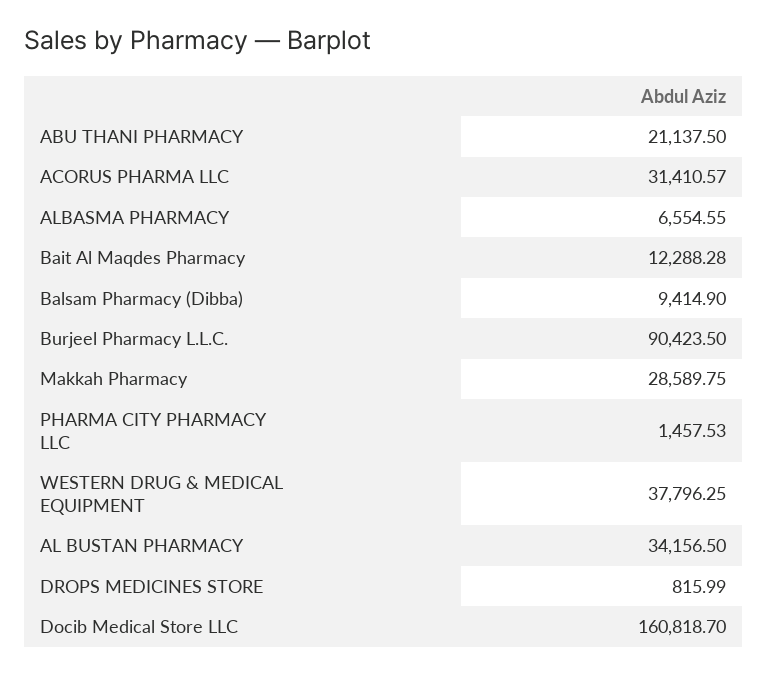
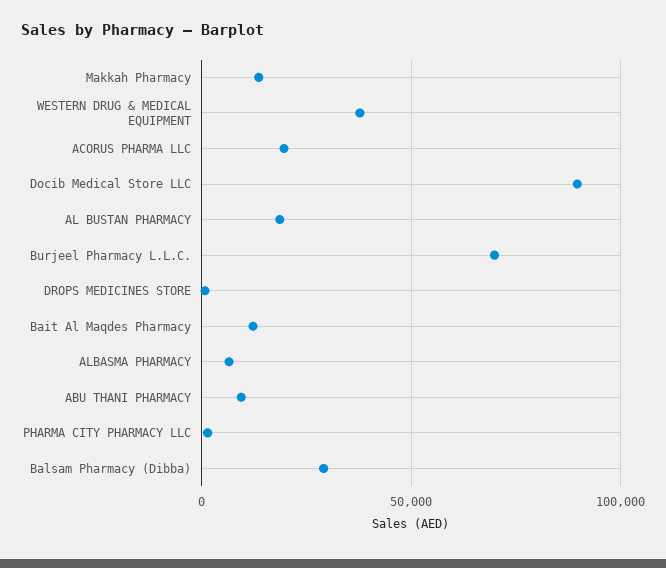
ABU THANI PHARMACY: 21137.5 -> 10000
ACORUS PHARMA LLC: 31410.57 -> 20000
Balsam Pharmacy (Dibba): 9414.9 -> 30000
Burjeel Pharmacy L.L.C.: 90423.5 -> 70000
Makkah Pharmacy: 28589.75 -> 15000
AL BUSTAN PHARMACY: 34156.5 -> 20000
Docib Medical Store LLC: 160818.7 -> 90000

